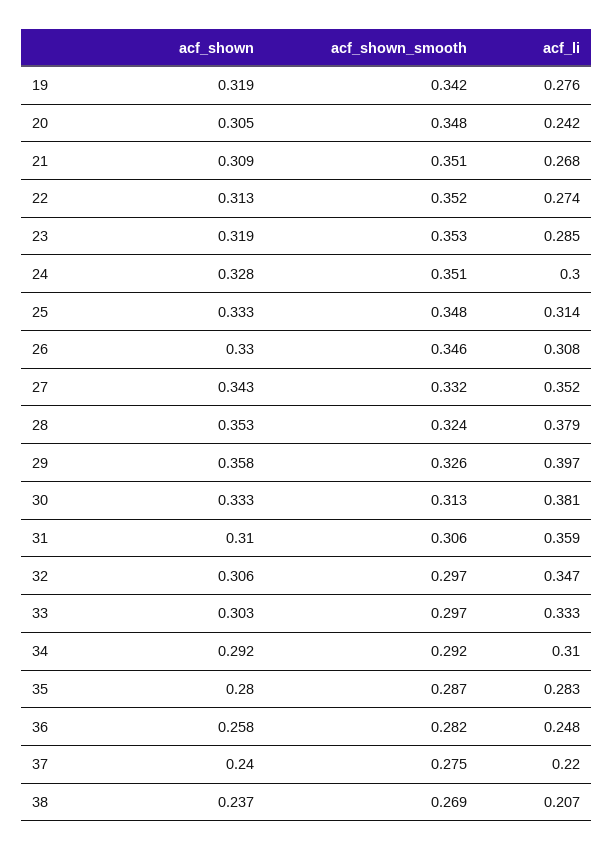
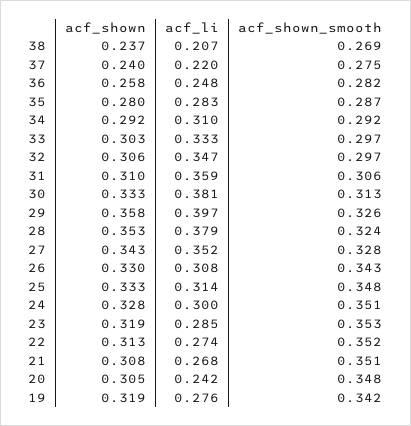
acf_shown, 21: 0.309 -> 0.308
acf_shown_smooth, 26: 0.346 -> 0.343
acf_shown_smooth, 27: 0.332 -> 0.328

